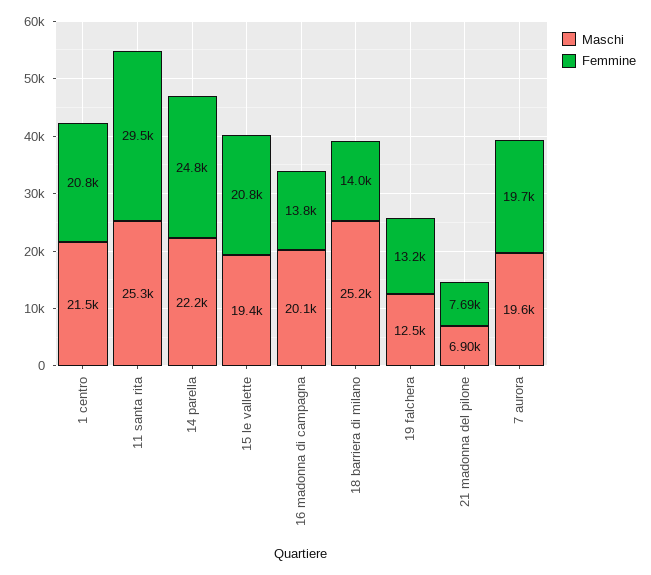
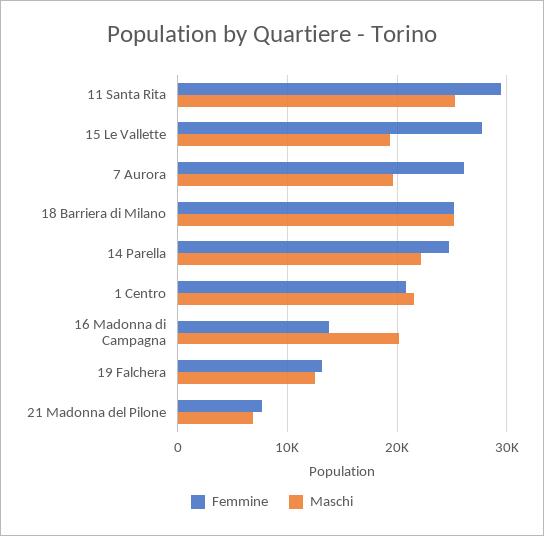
Femmine, 15 le vallette: 20800 -> 28000
Femmine, 18 barriera di milano: 14000 -> 25000
Femmine, 7 aurora: 19700 -> 26000

